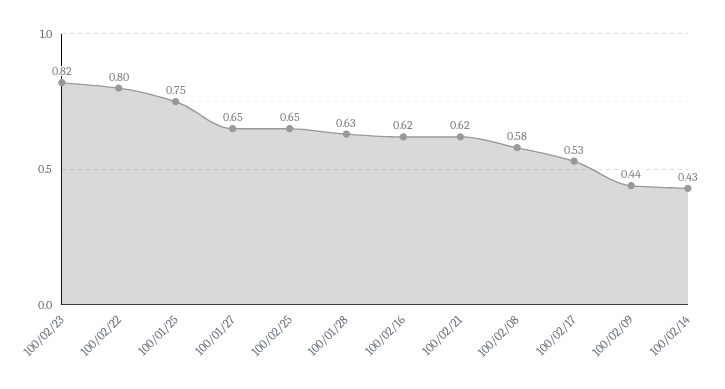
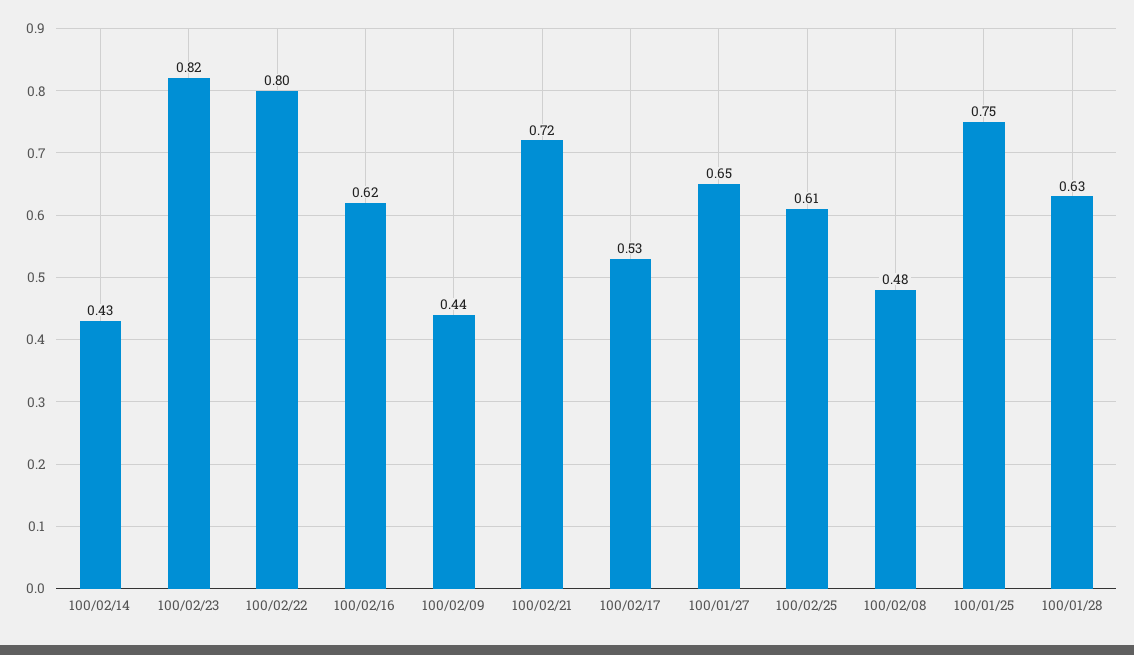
100/02/25: 0.65 -> 0.61
100/02/21: 0.62 -> 0.72
100/02/08: 0.58 -> 0.48

